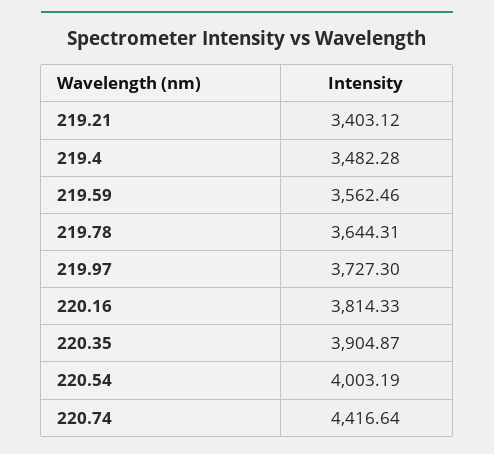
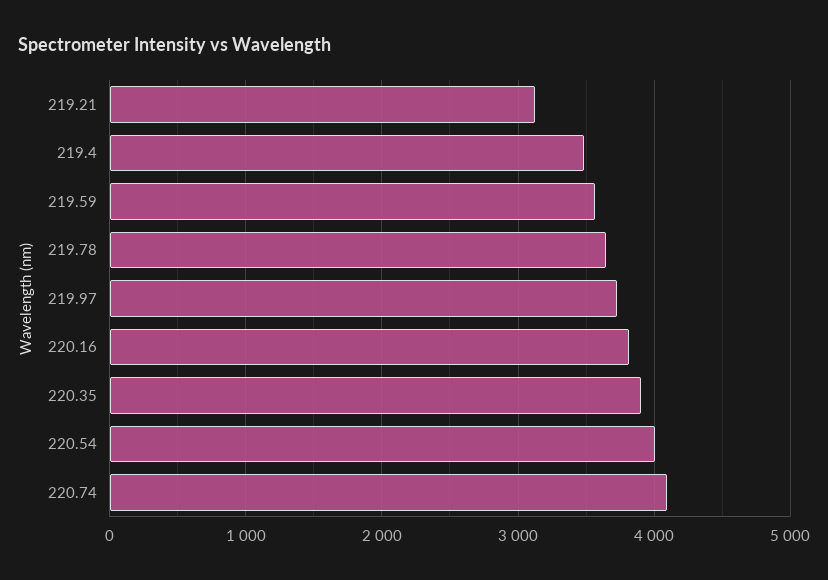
219.21: 3403.12 -> 3100
220.74: 4416.64 -> 4100

